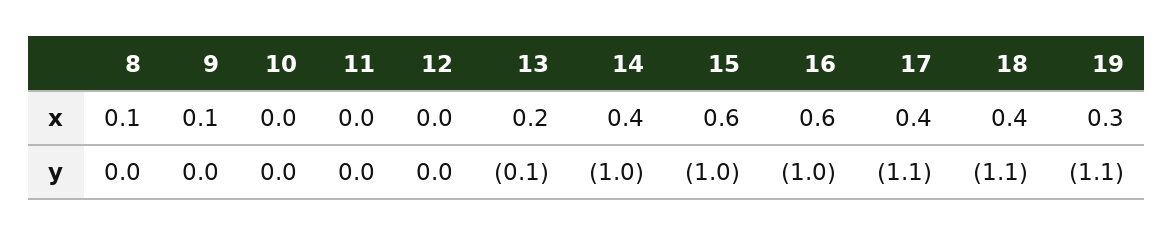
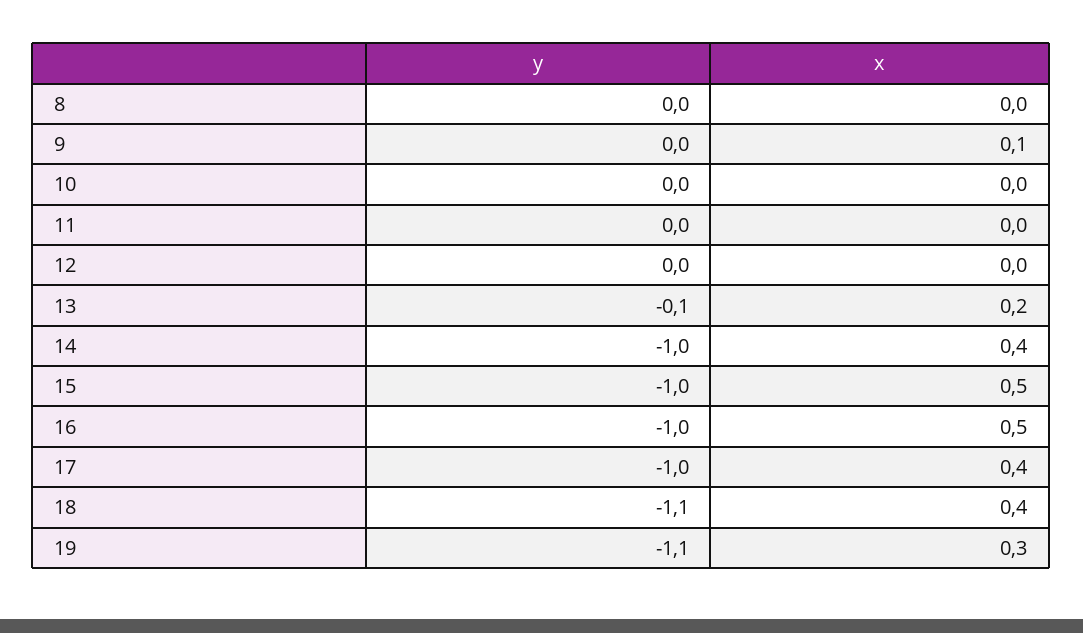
8, x: 0.1 -> 0
15, x: 0.6 -> 0.5
16, x: 0.6 -> 0.5
17, y: -1.1 -> -1

